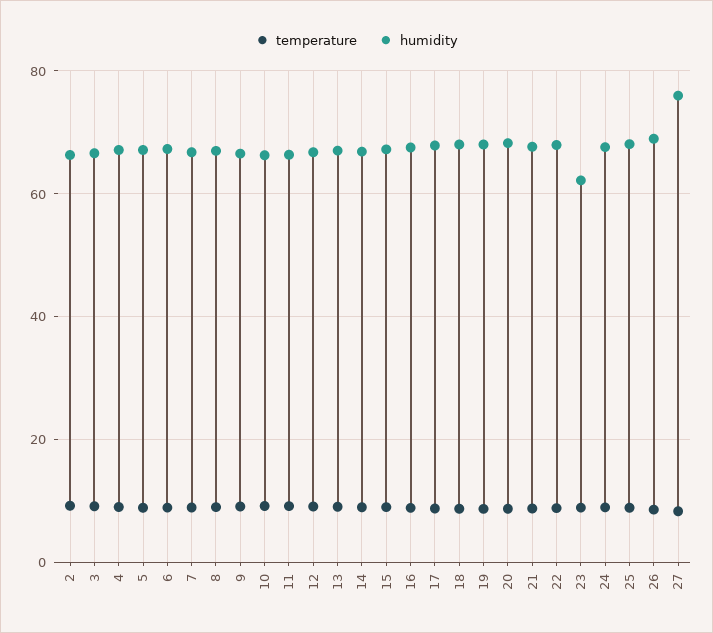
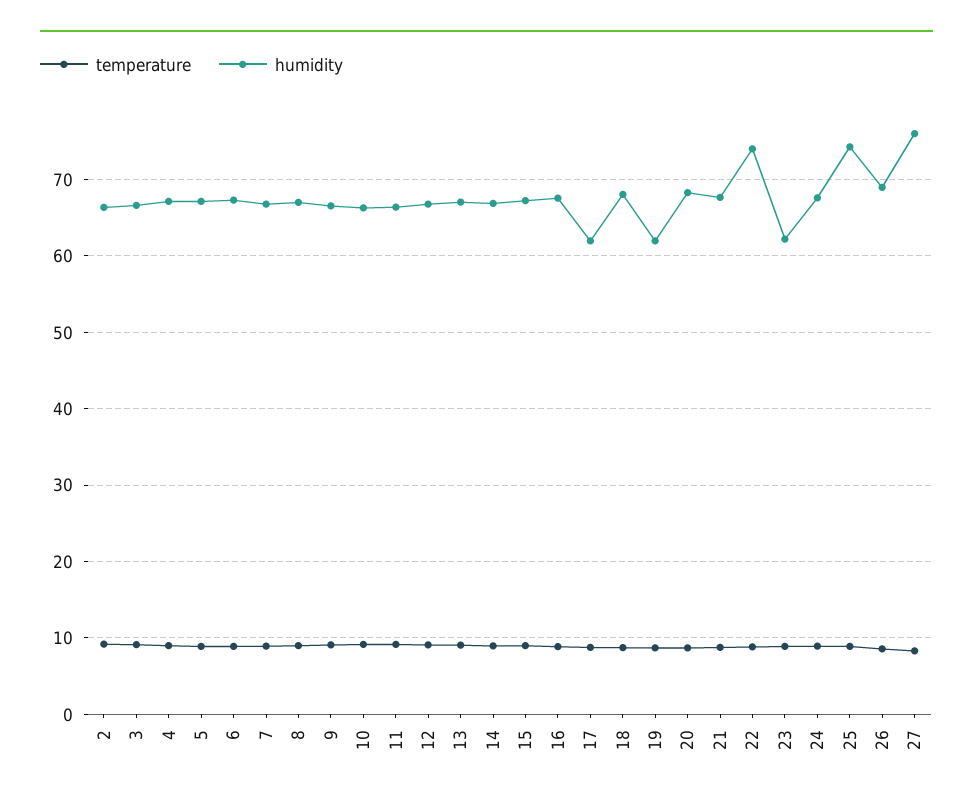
humidity, 17: 68 -> 62
humidity, 19: 68 -> 62
humidity, 22: 68 -> 74
humidity, 25: 68 -> 74

